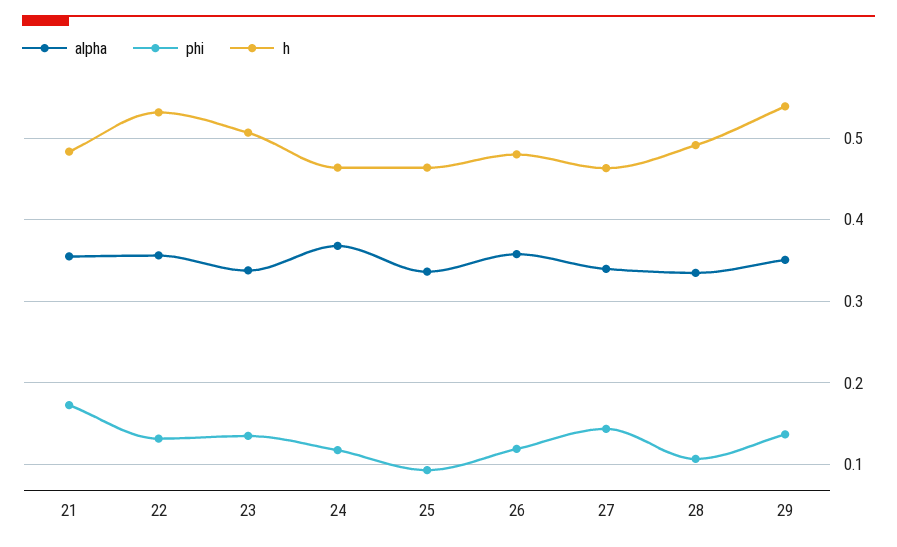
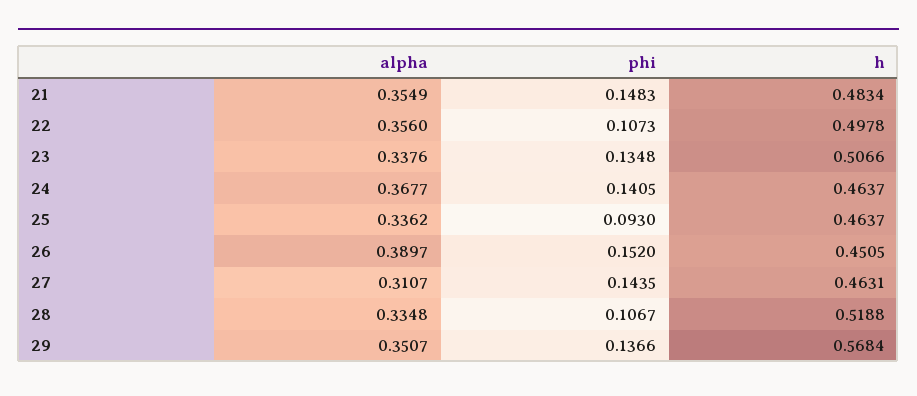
phi, 21: 0.17 -> 0.1483
phi, 22: 0.13 -> 0.1073
h, 22: 0.53 -> 0.4978
phi, 24: 0.12 -> 0.1405
alpha, 26: 0.36 -> 0.3897
phi, 26: 0.12 -> 0.152
h, 26: 0.48 -> 0.4505
alpha, 27: 0.34 -> 0.3107
h, 28: 0.49 -> 0.5188
h, 29: 0.54 -> 0.5684

